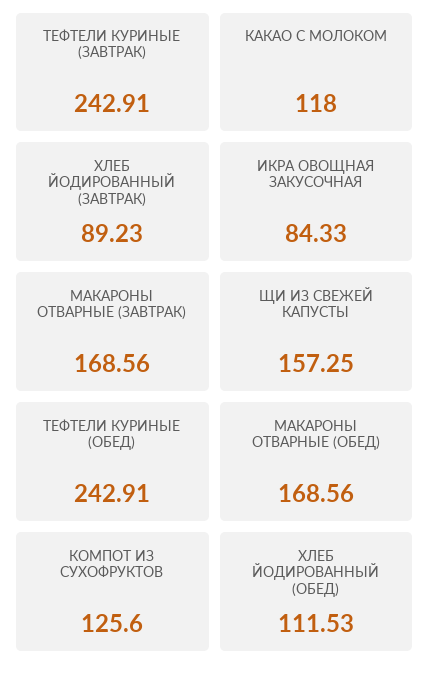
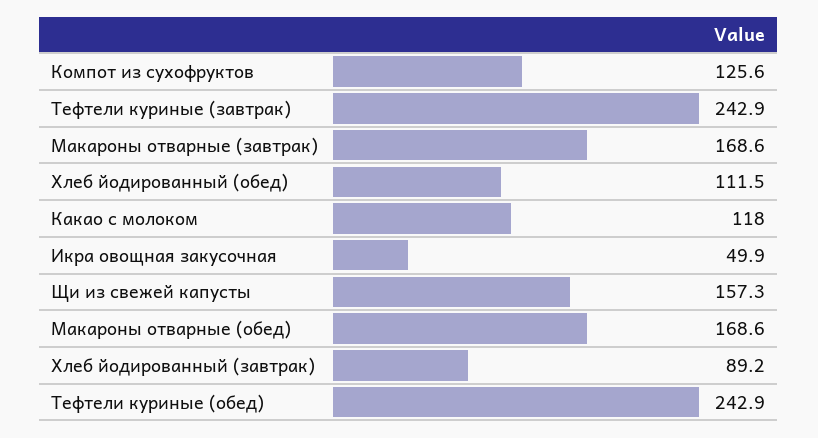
ИКРА ОВОЩНАЯ ЗАКУСОЧНАЯ: 84.33 -> 49.9

